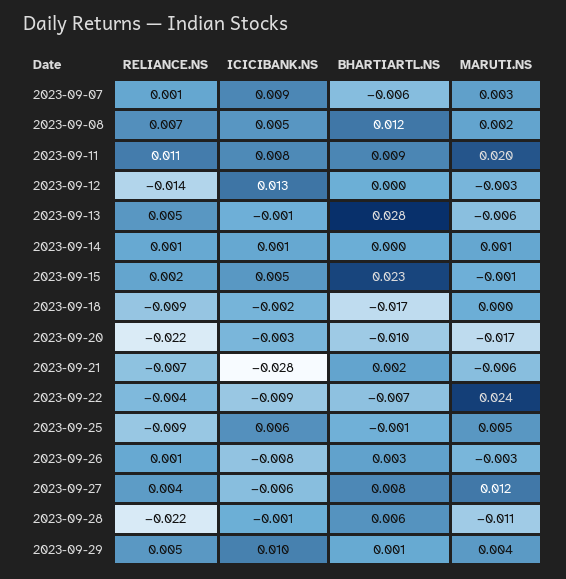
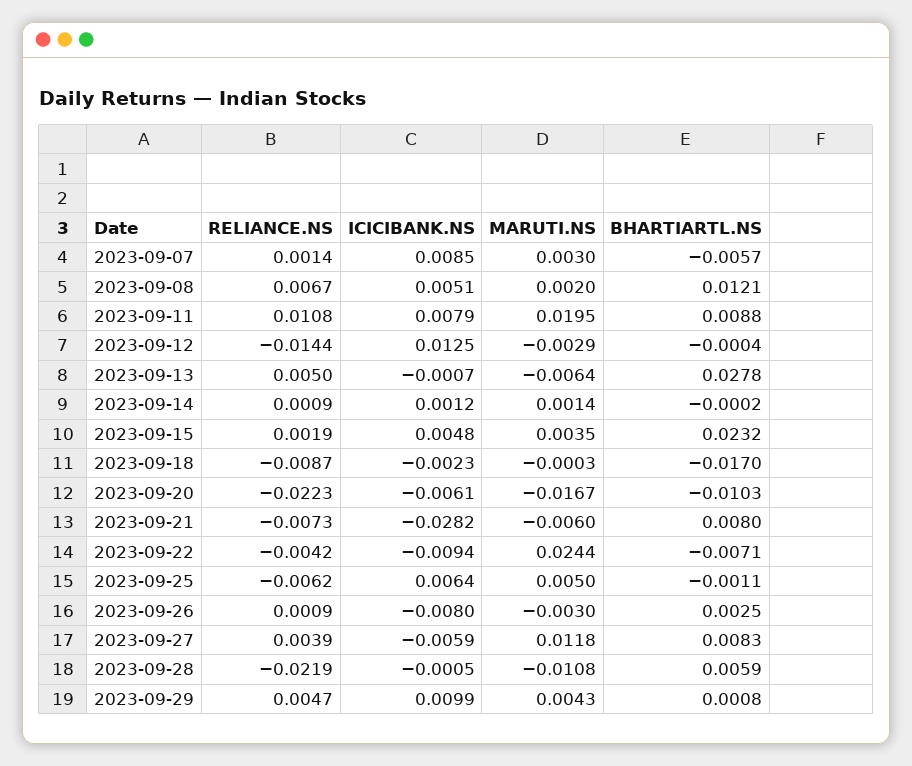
MARUTI.NS, 2023-09-15: -0.001 -> 0.0035
ICICIBANK.NS, 2023-09-20: -0.003 -> -0.0061
BHARTIARTL.NS, 2023-09-21: 0.002 -> 0.008
RELIANCE.NS, 2023-09-25: -0.009 -> -0.0062

